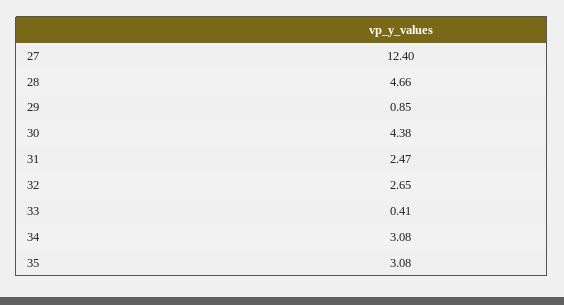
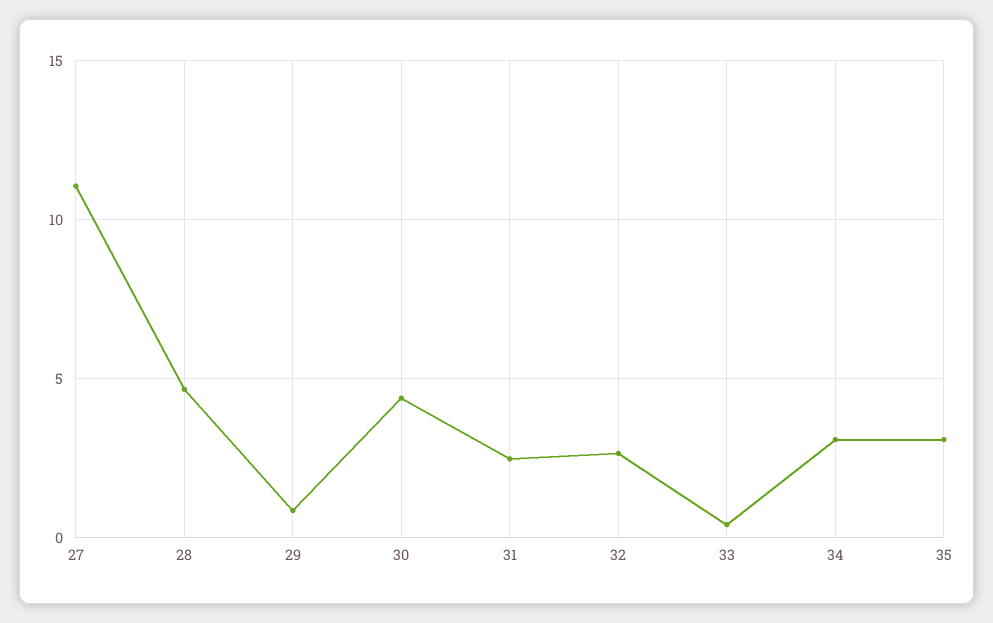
27: 12.4 -> 11

